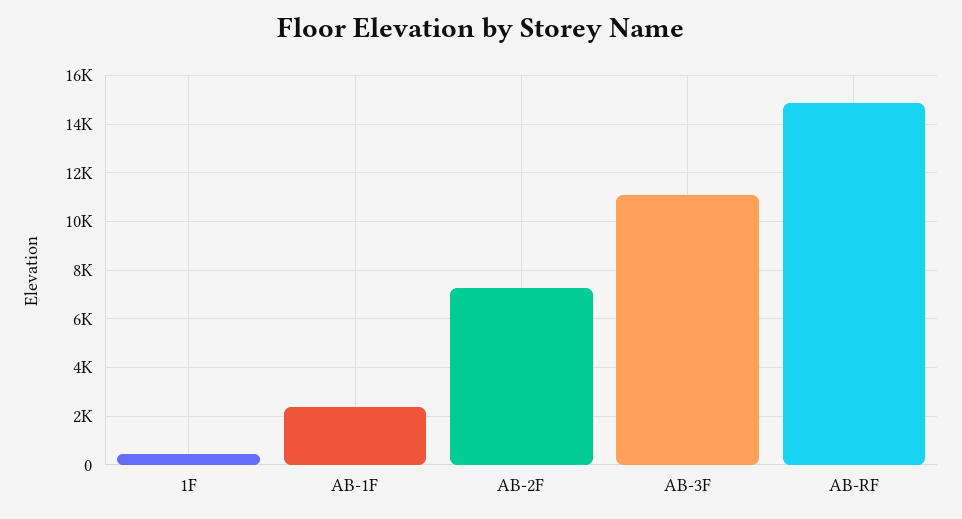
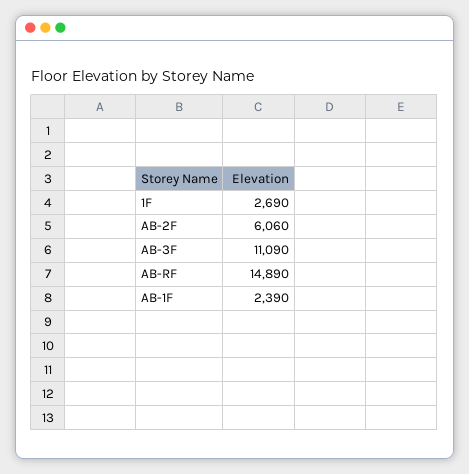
1F: 500 -> 2690
AB-2F: 7250 -> 6060

